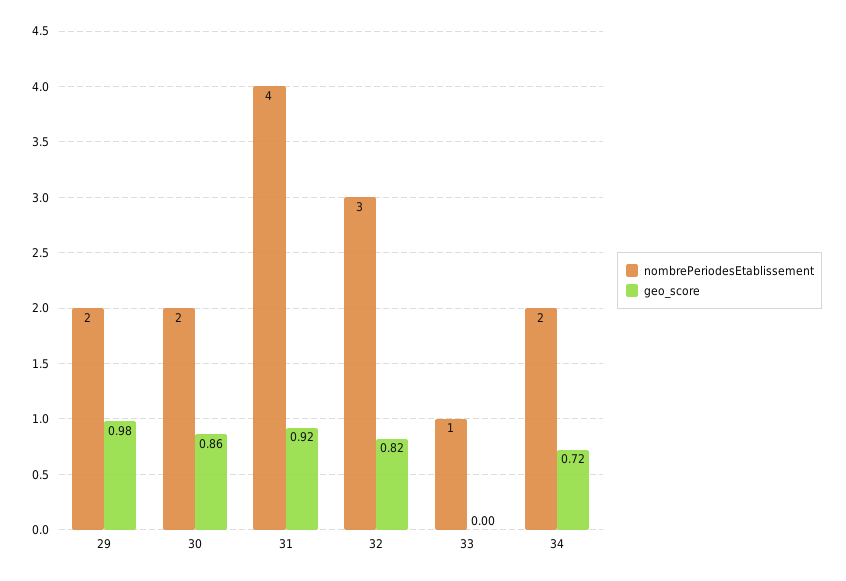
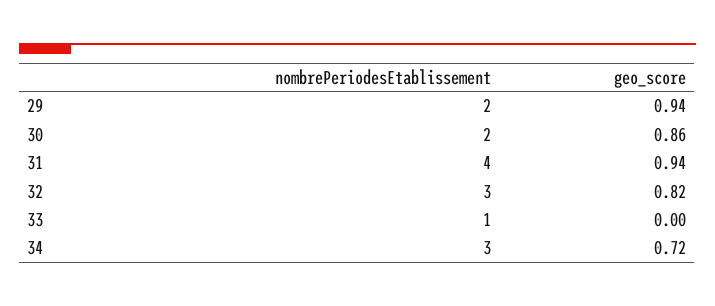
geo_score, 29: 0.98 -> 0.94
geo_score, 31: 0.92 -> 0.94
nombrePeriodesEtablissement, 34: 2 -> 3

